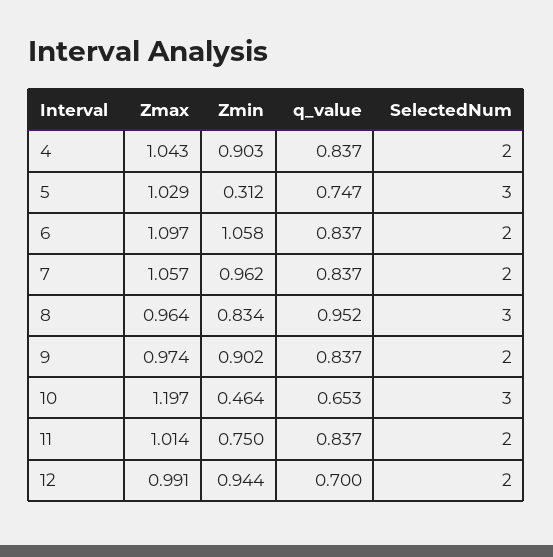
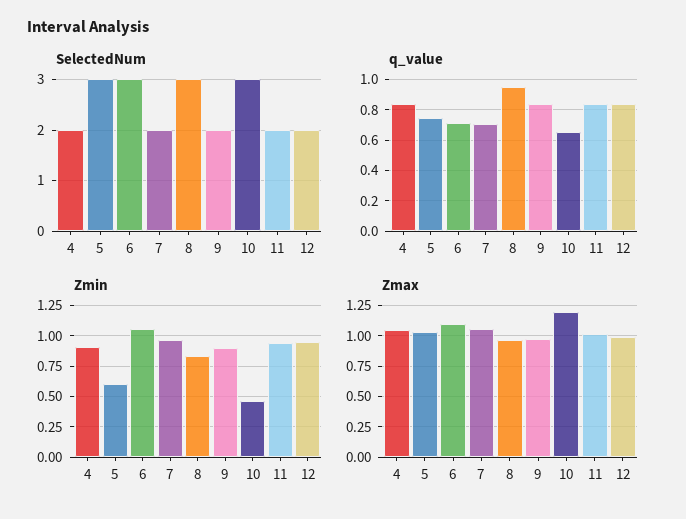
Zmin, 5: 0.312 -> 0.6
q_value, 6: 0.837 -> 0.7
SelectedNum, 6: 2 -> 3
q_value, 7: 0.837 -> 0.7
Zmin, 11: 0.75 -> 0.95
q_value, 12: 0.7 -> 0.85

